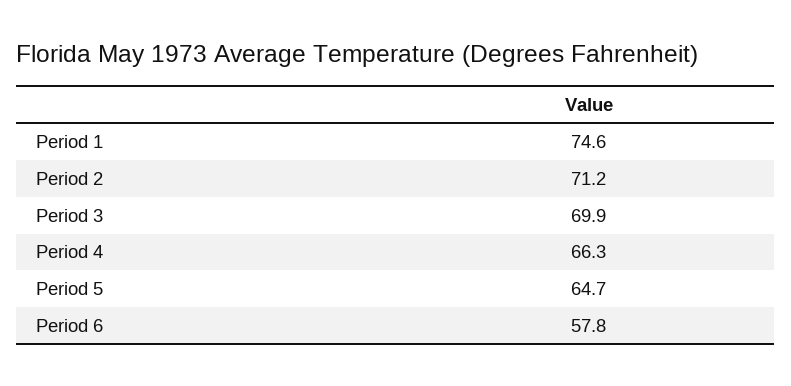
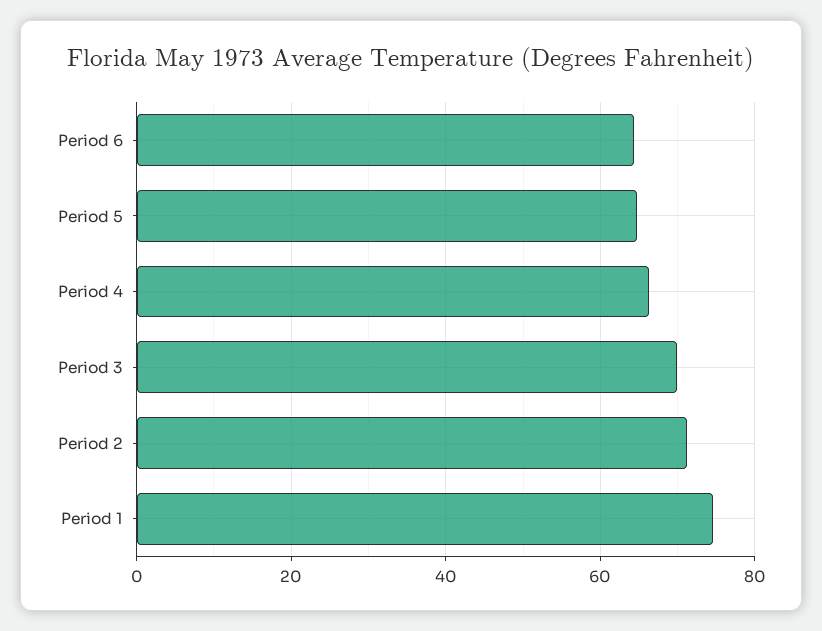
Period 6: 57.8 -> 64

